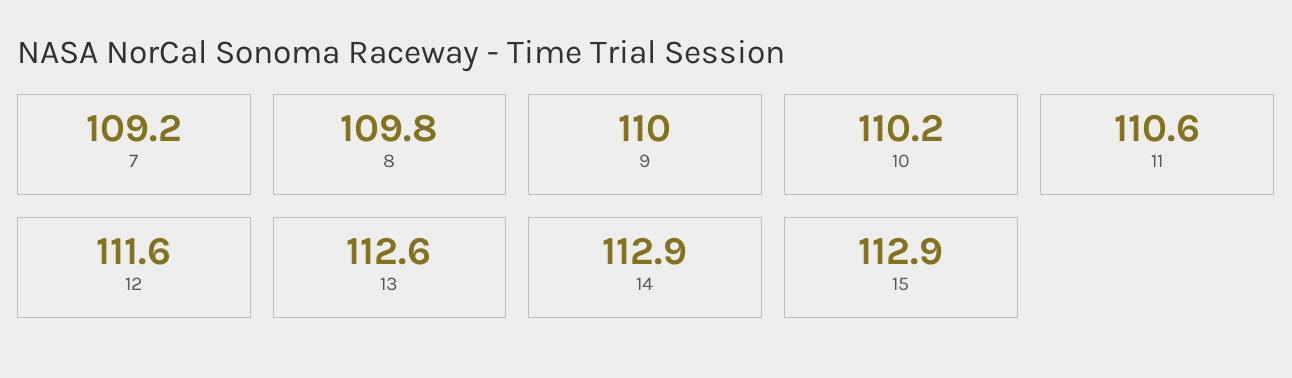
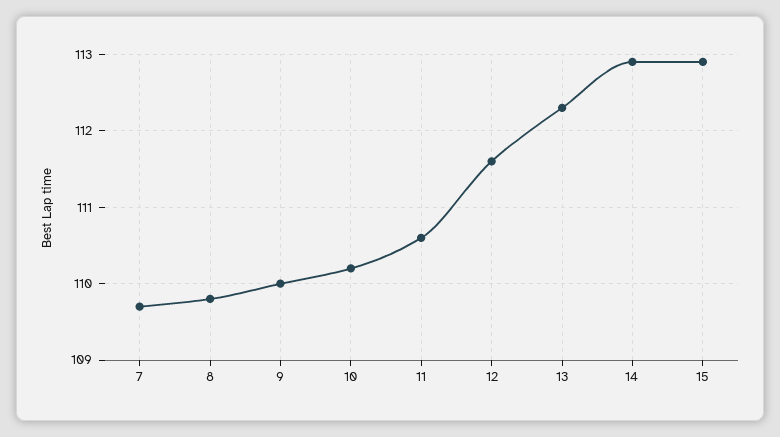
7: 109.2 -> 109.7
13: 112.6 -> 112.3

